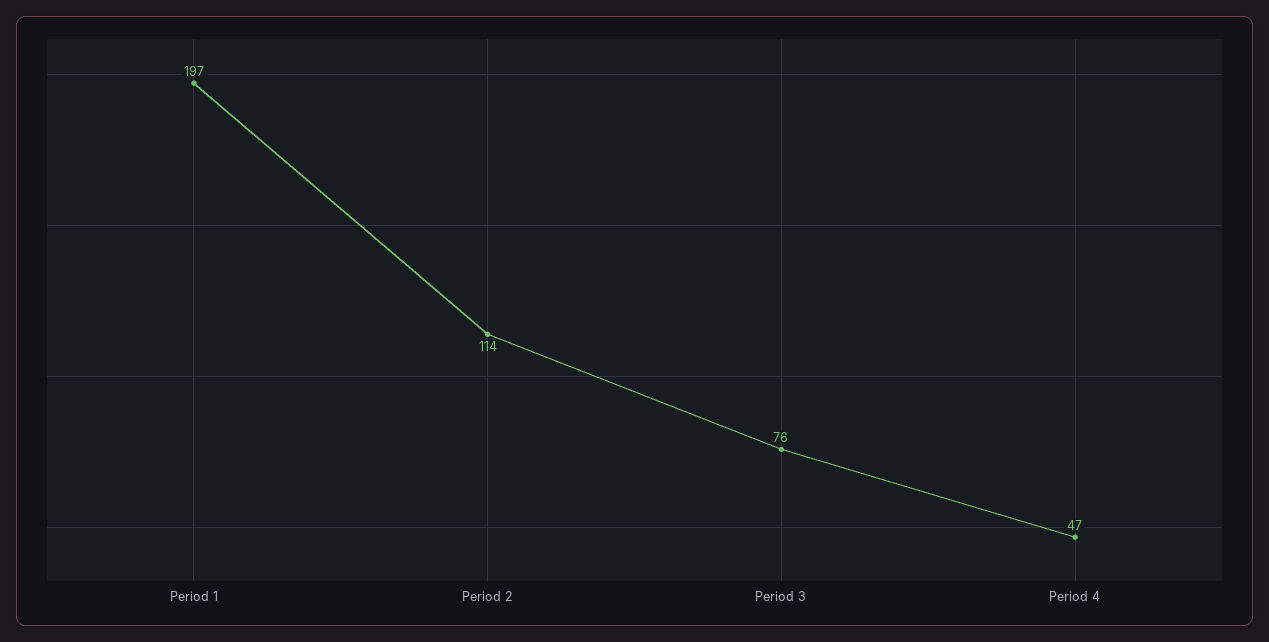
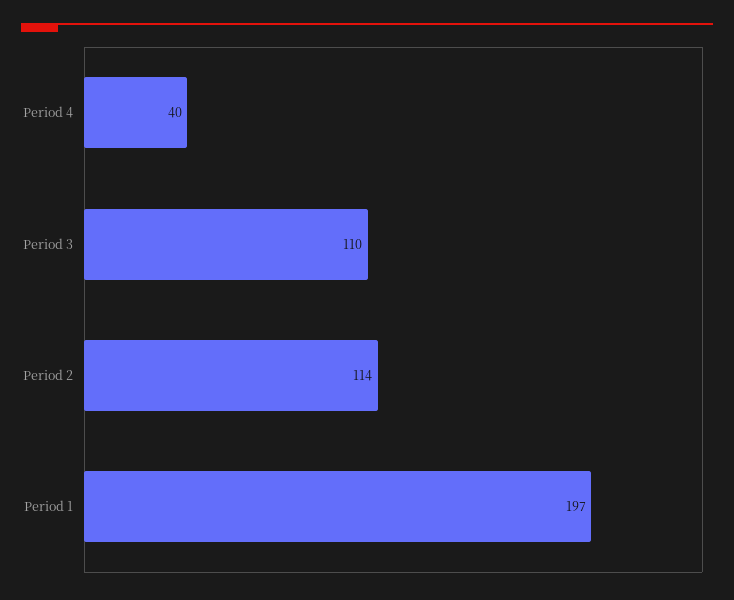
Period 3: 76 -> 110
Period 4: 47 -> 40

